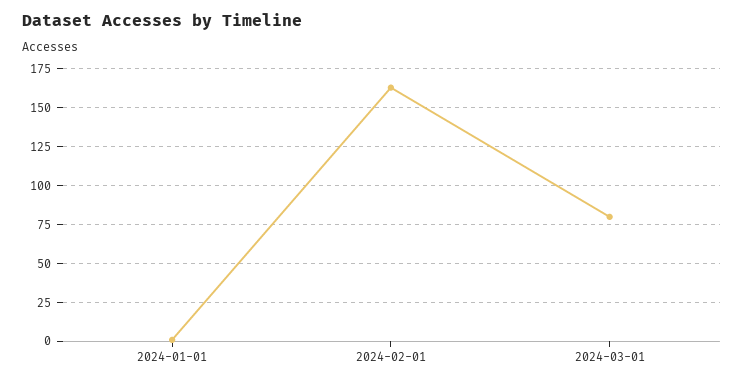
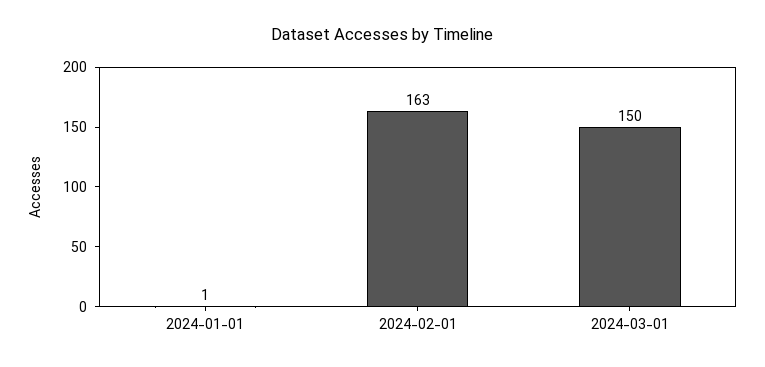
2024-03-01: 80 -> 150

